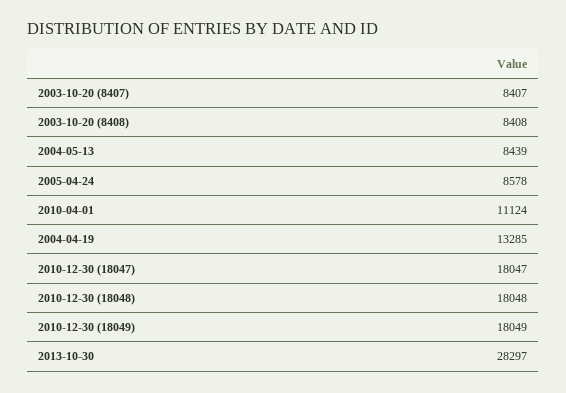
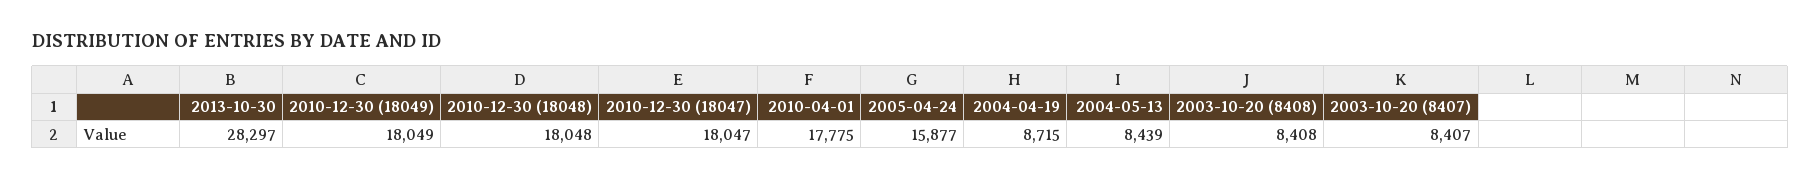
2005-04-24: 8578 -> 15877
2010-04-01: 11124 -> 17775
2004-04-19: 13285 -> 8715

